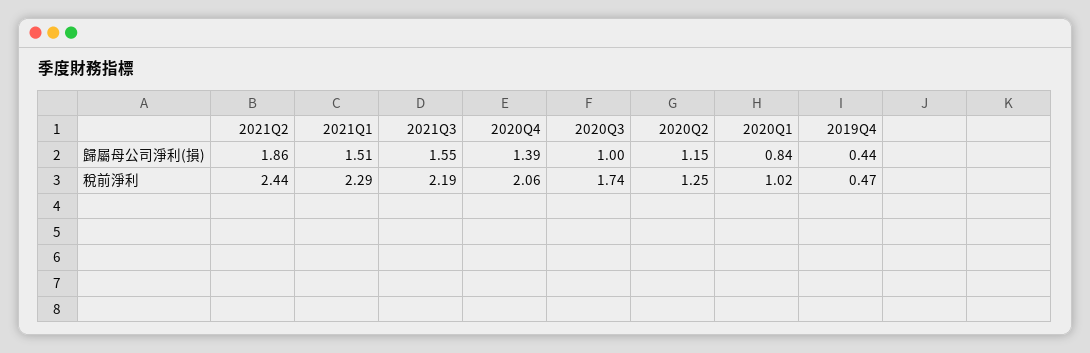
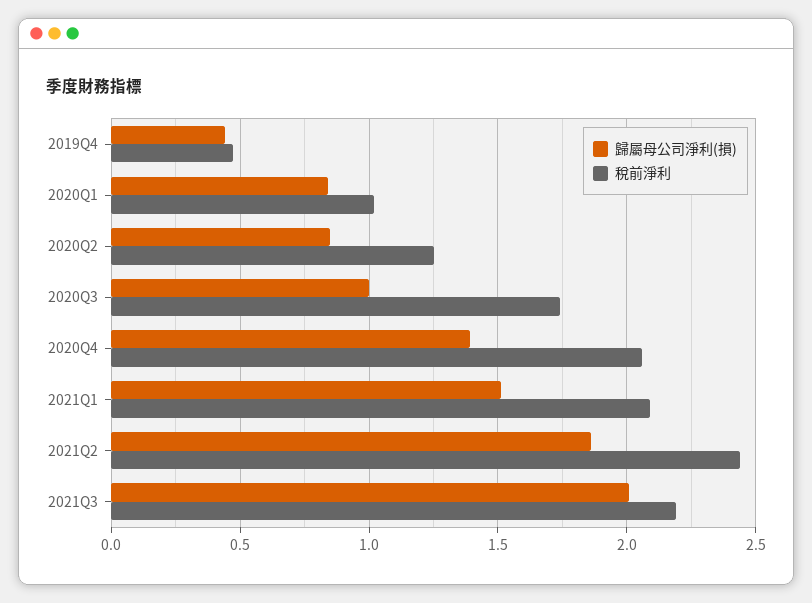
歸屬母公司淨利(損), 2021Q3: 1.55 -> 2
歸屬母公司淨利(損), 2020Q2: 1.15 -> 0.85
稅前淨利, 2021Q1: 2.29 -> 2.1

